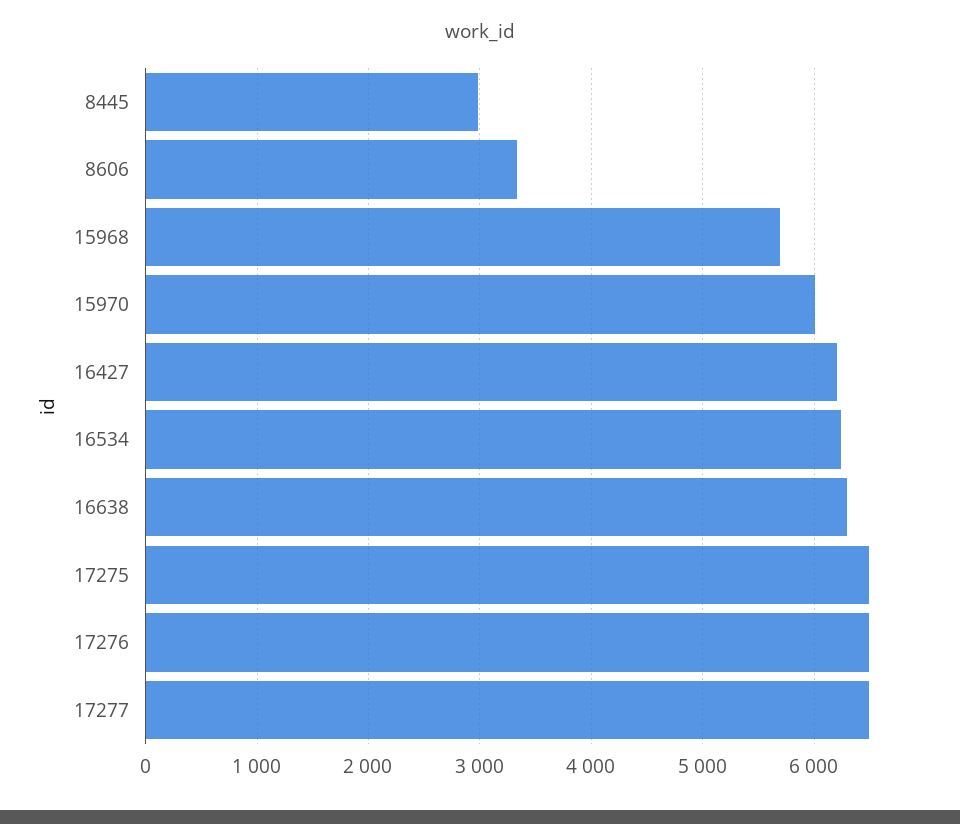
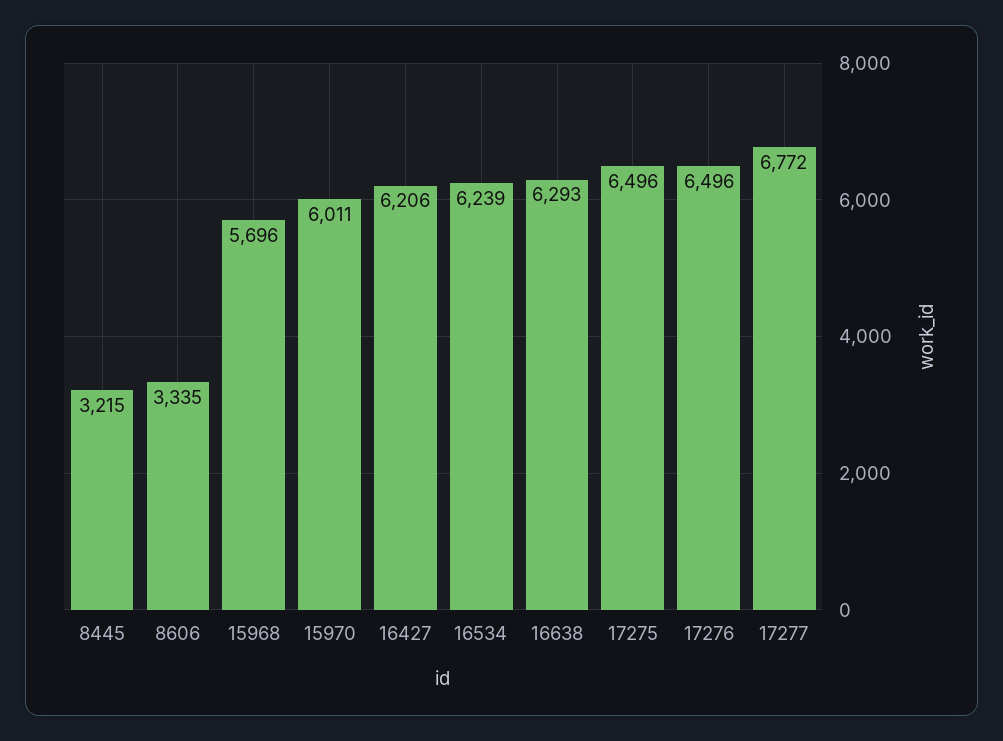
8445: 3000 -> 3215
17277: 6500 -> 6772

